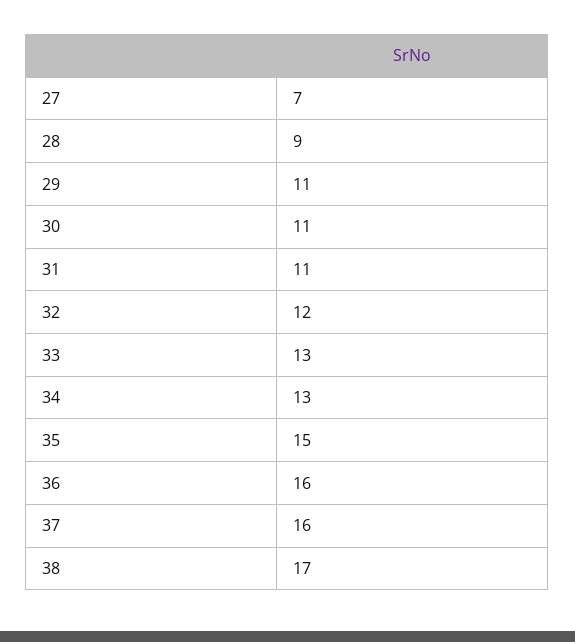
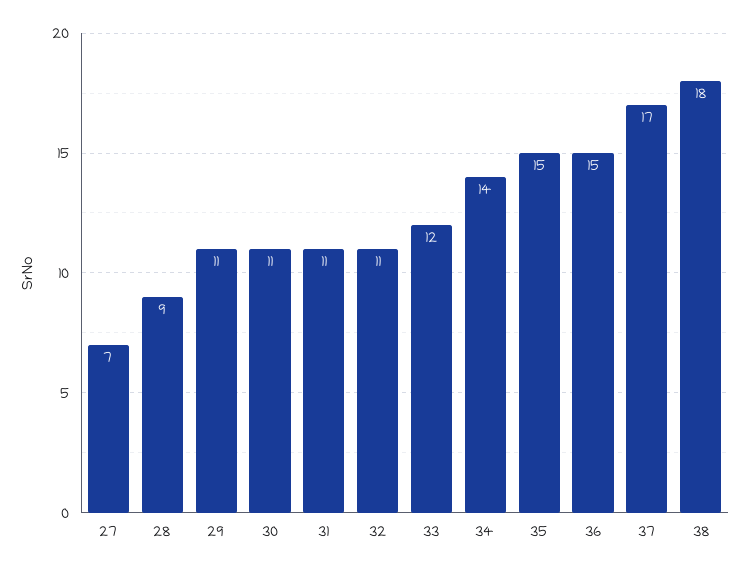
32: 12 -> 11
33: 13 -> 12
34: 13 -> 14
36: 16 -> 15
37: 16 -> 17
38: 17 -> 18

